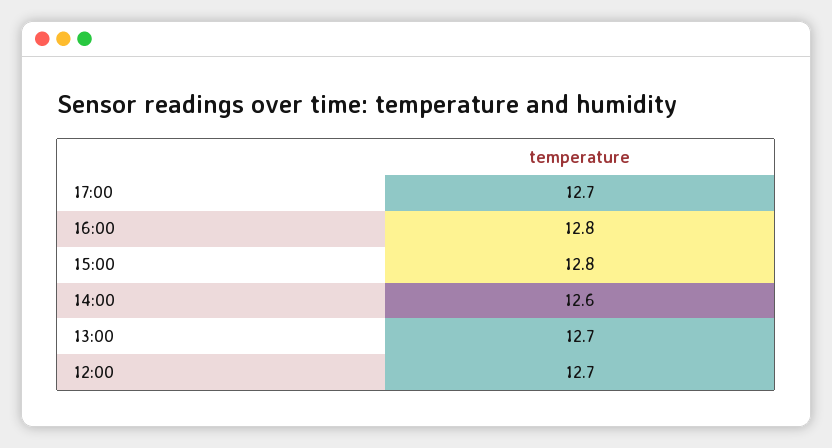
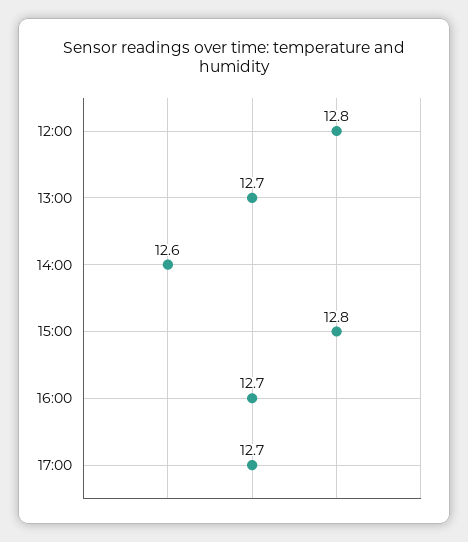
16:00: 12.8 -> 12.7
12:00: 12.7 -> 12.8

